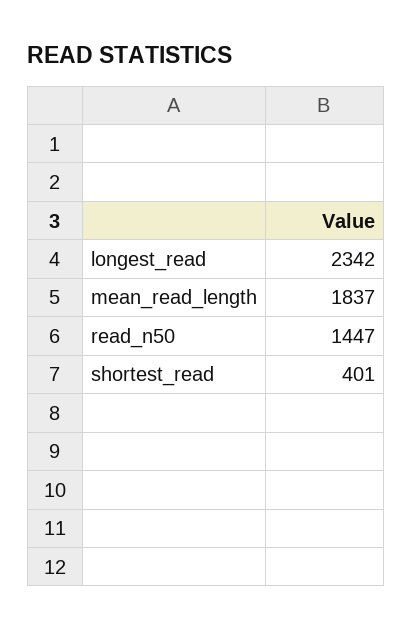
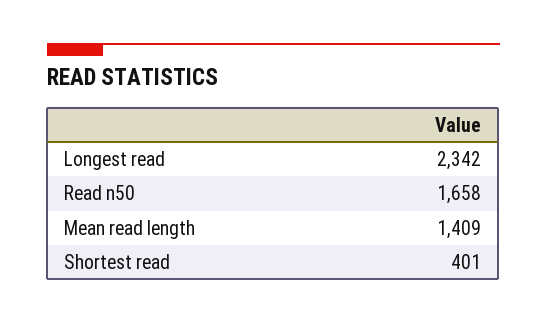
mean_read_length: 1837 -> 1409
read_n50: 1447 -> 1658

